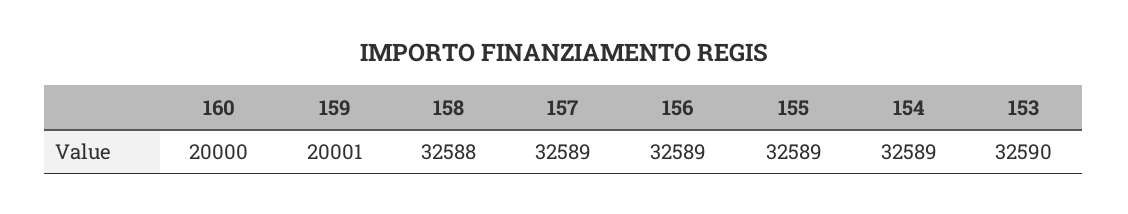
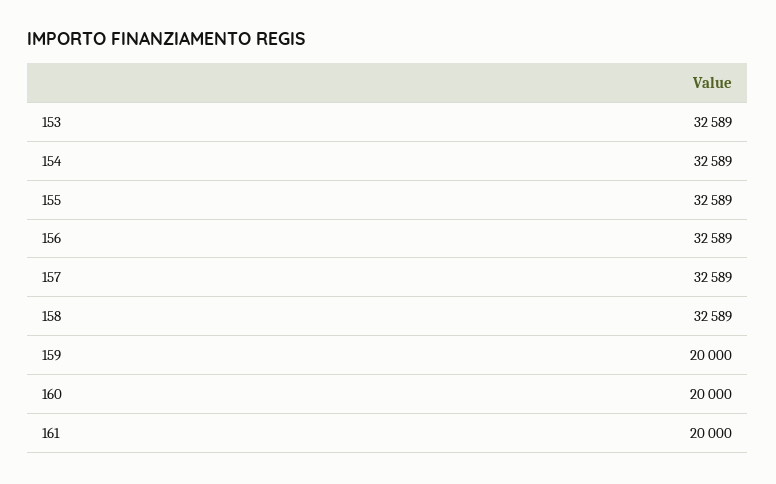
159: 20001 -> 20000
158: 32588 -> 32589
153: 32590 -> 32589
161: none -> 20000

